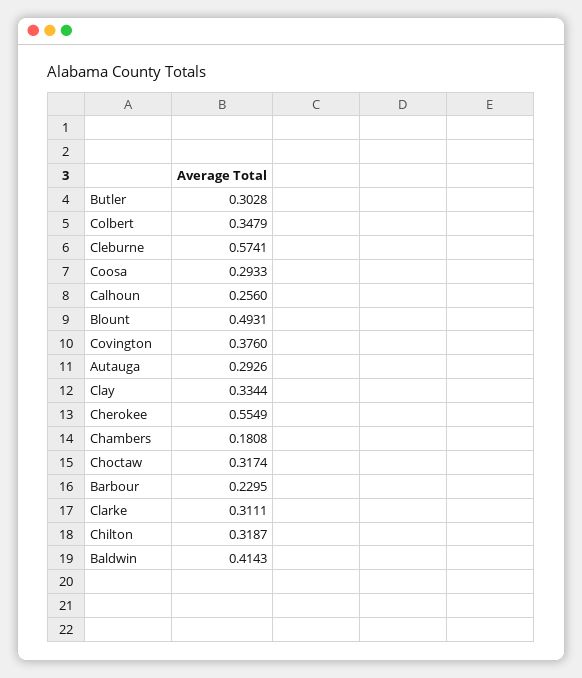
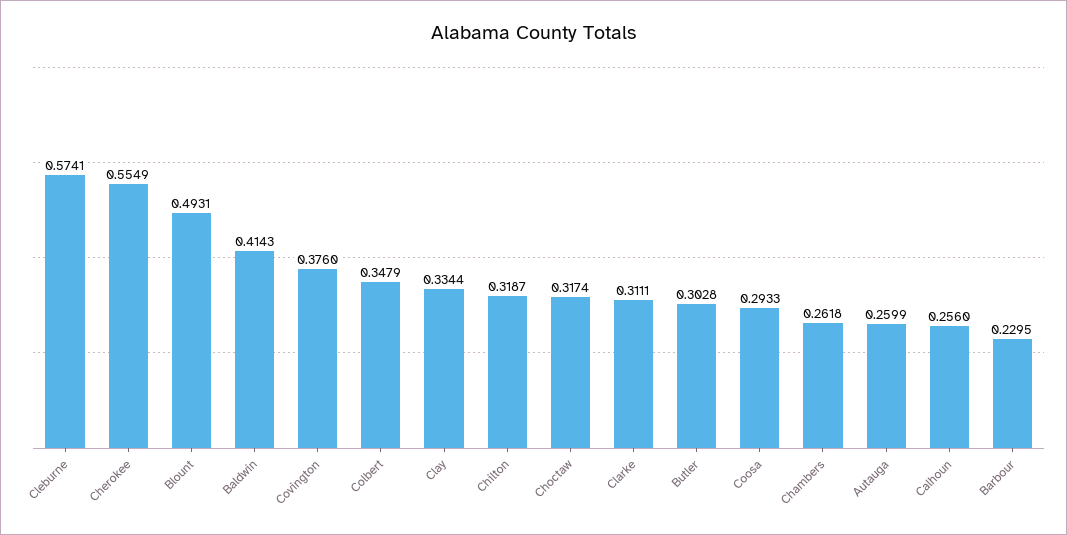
Autauga: 0.2926 -> 0.2599
Chambers: 0.1808 -> 0.2618

